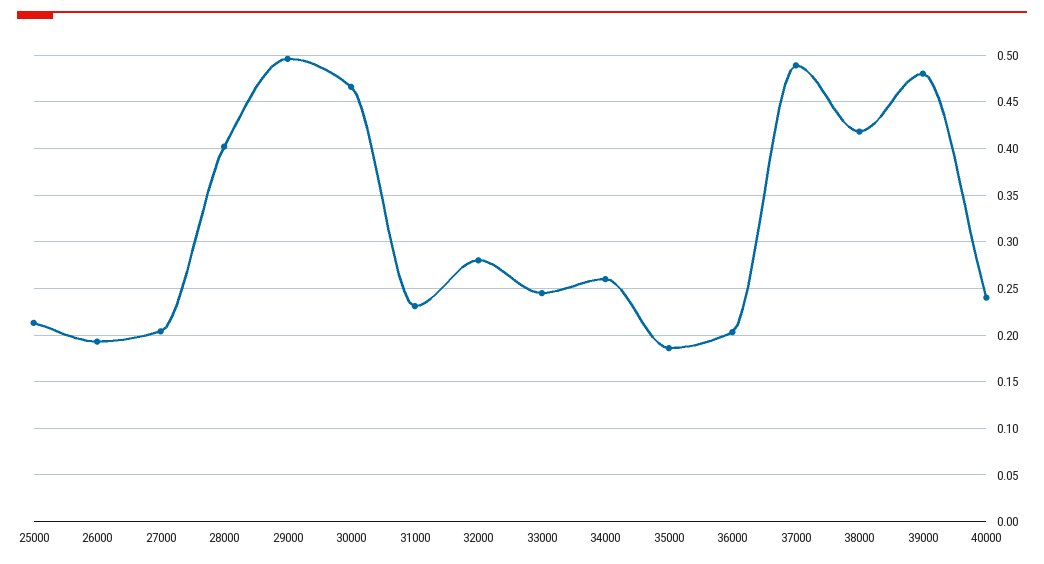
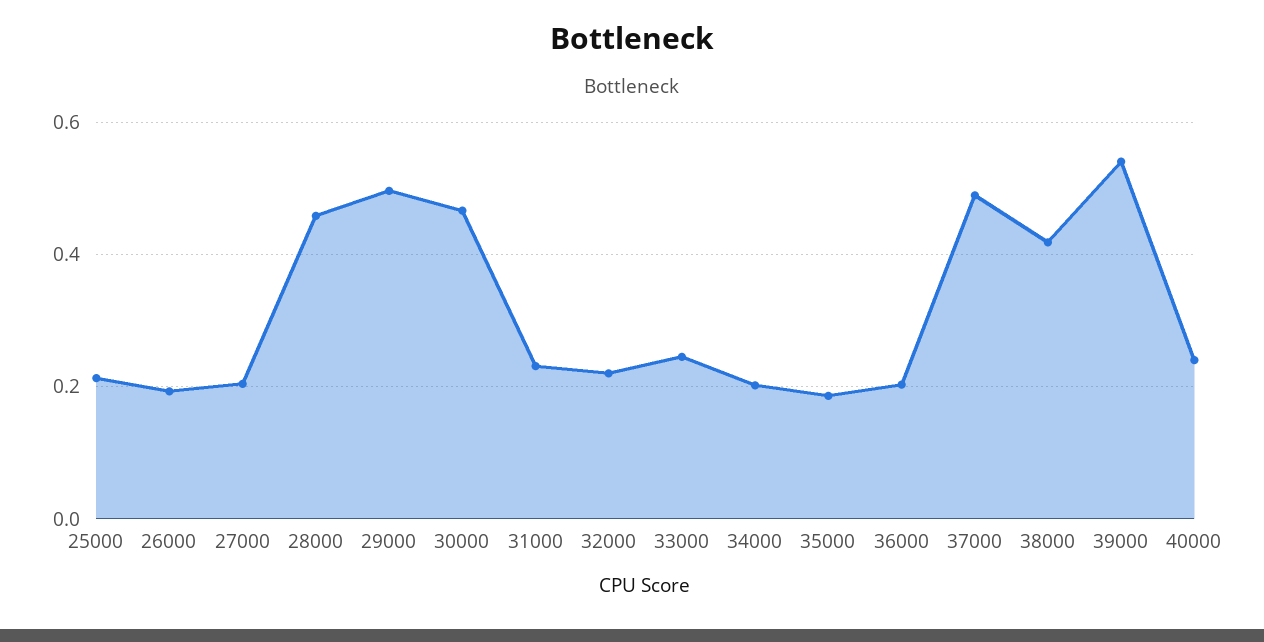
28000: 0.4 -> 0.46
32000: 0.28 -> 0.22
34000: 0.26 -> 0.2
39000: 0.48 -> 0.54

